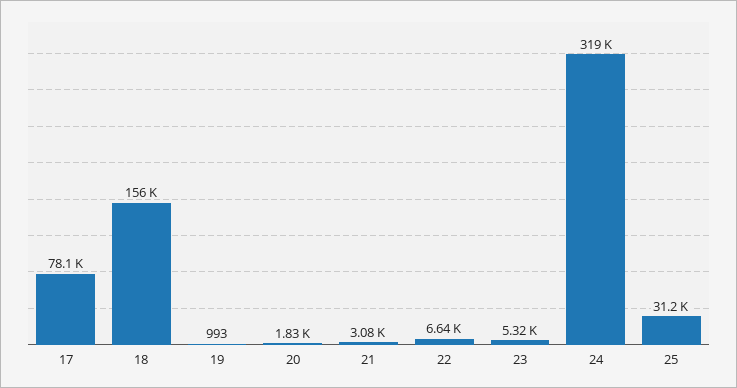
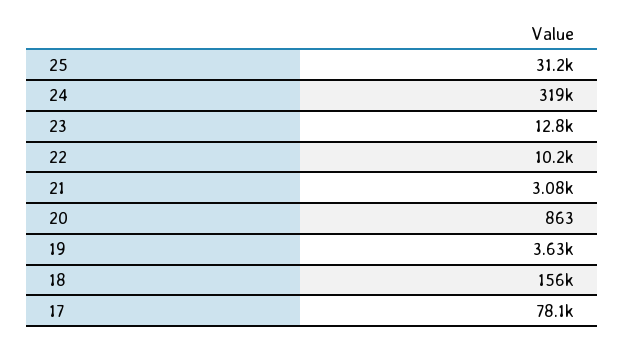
19: 993 -> 3630
20: 1830 -> 863
22: 6640 -> 10200
23: 5320 -> 12800

